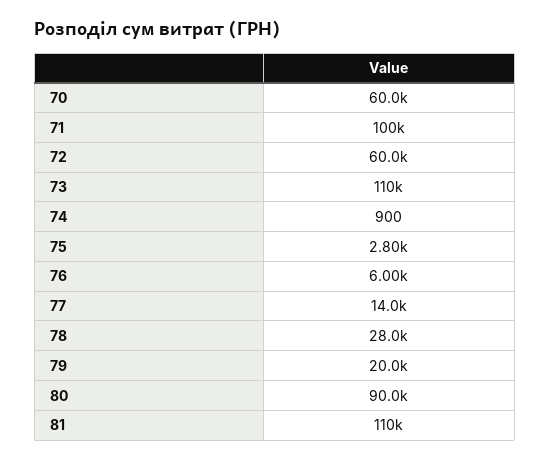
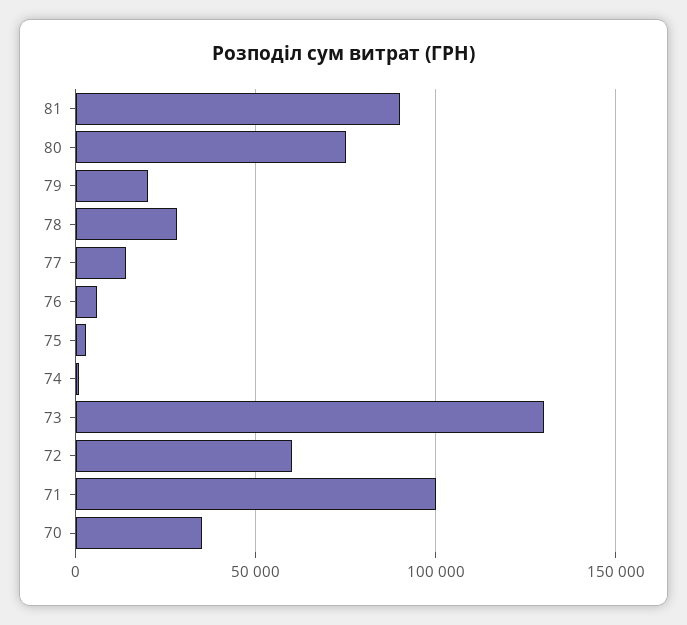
70: 60000 -> 35000
73: 110000 -> 130000
80: 90000 -> 75000
81: 110000 -> 90000

